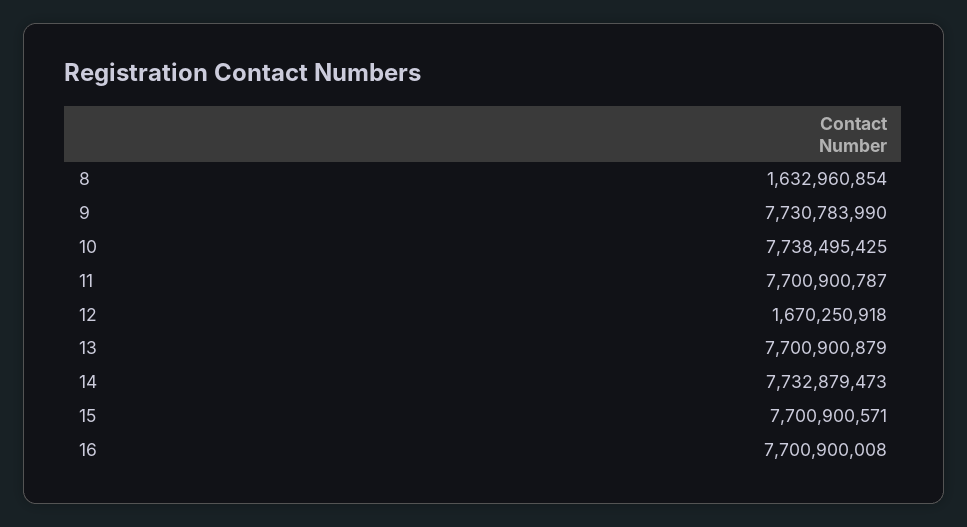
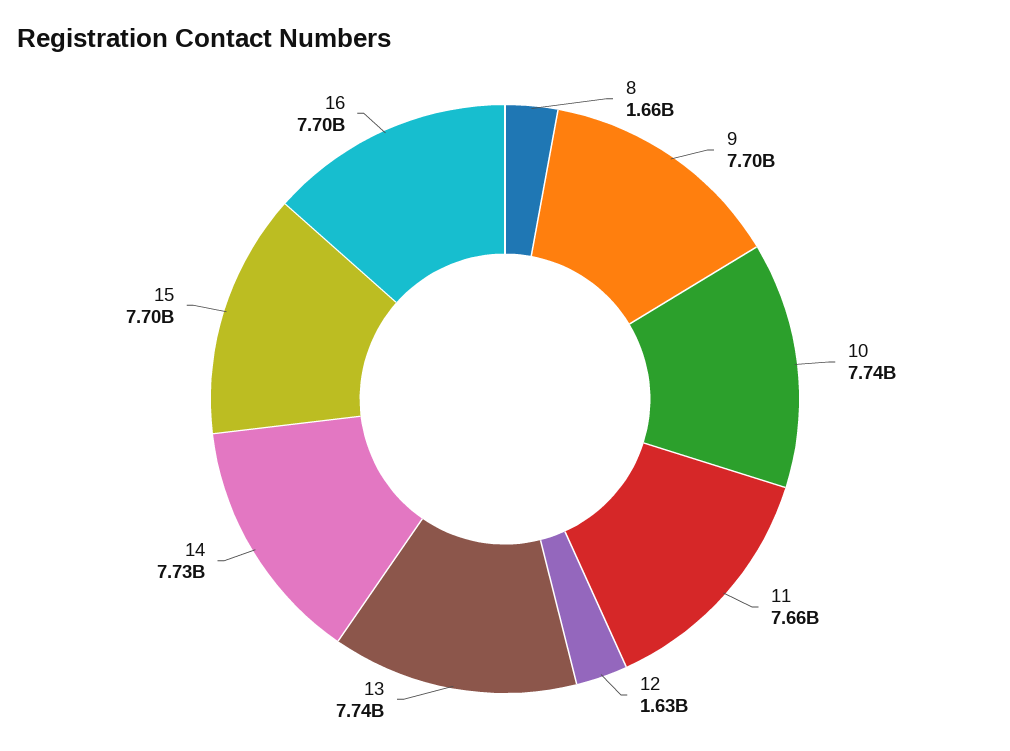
8: 1632960854 -> 1660000000
9: 7730783990 -> 7700000000
11: 7700900787 -> 7660000000
12: 1670250918 -> 1630000000
13: 7700900879 -> 7740000000

